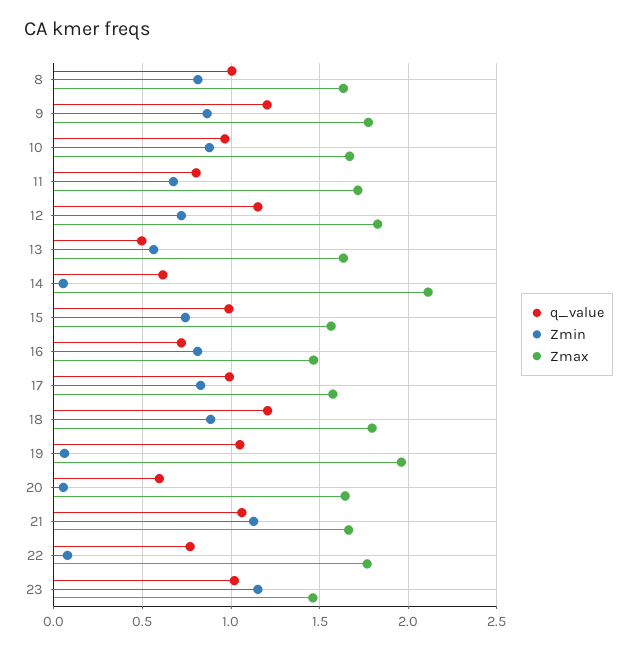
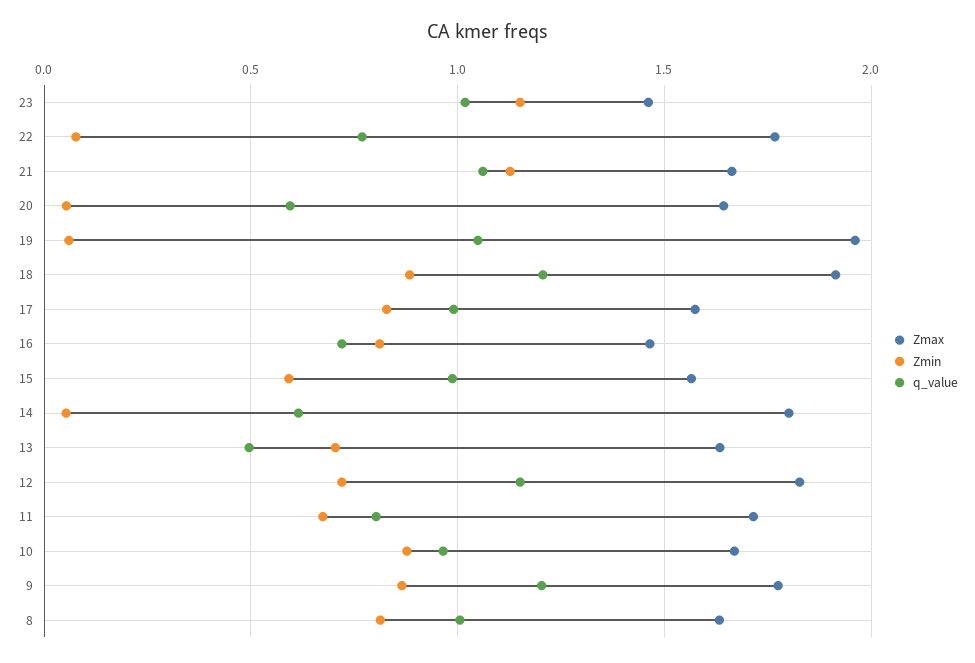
Zmin, 13: 0.55 -> 0.7
Zmax, 14: 2.1 -> 1.8
Zmin, 15: 0.75 -> 0.6
Zmax, 18: 1.8 -> 1.9

